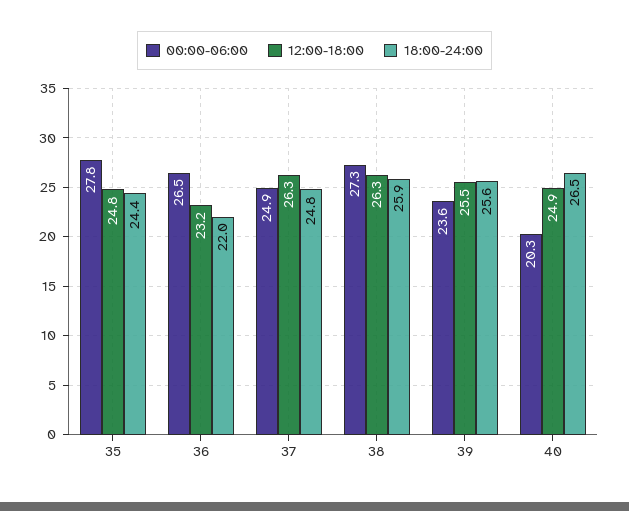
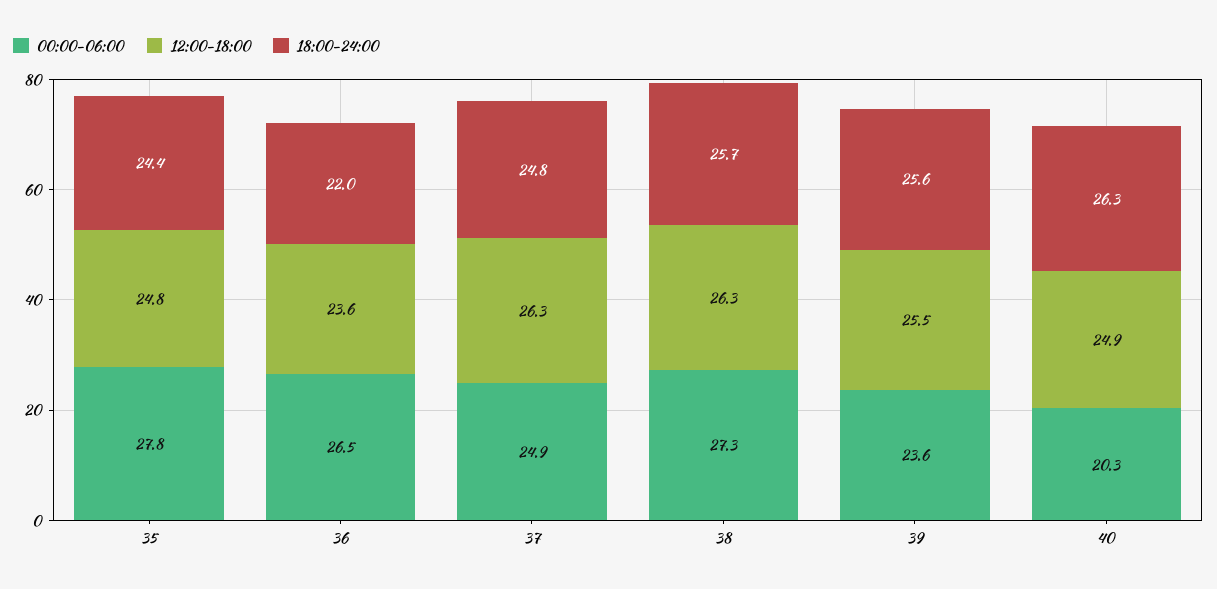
12:00-18:00, 36: 23.2 -> 23.6
18:00-24:00, 38: 25.9 -> 25.7
18:00-24:00, 40: 26.5 -> 26.3

